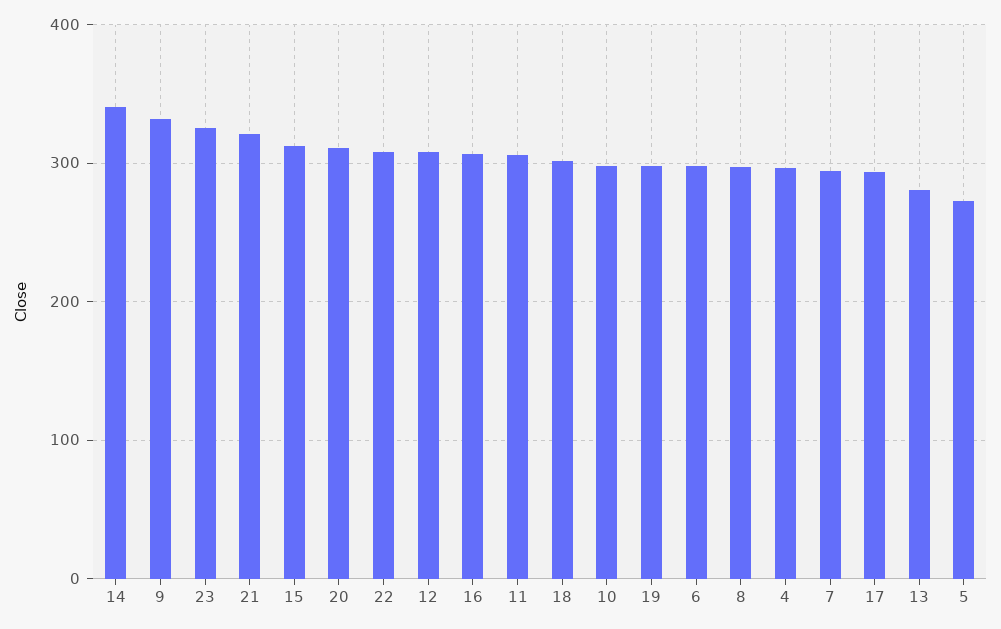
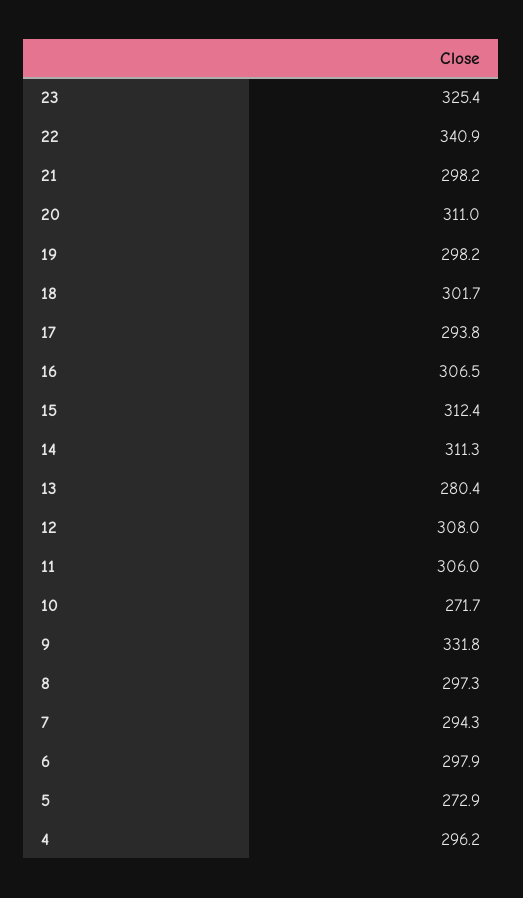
14: 340 -> 311.3
21: 320 -> 298.2
22: 310 -> 340.9
10: 300 -> 271.7

